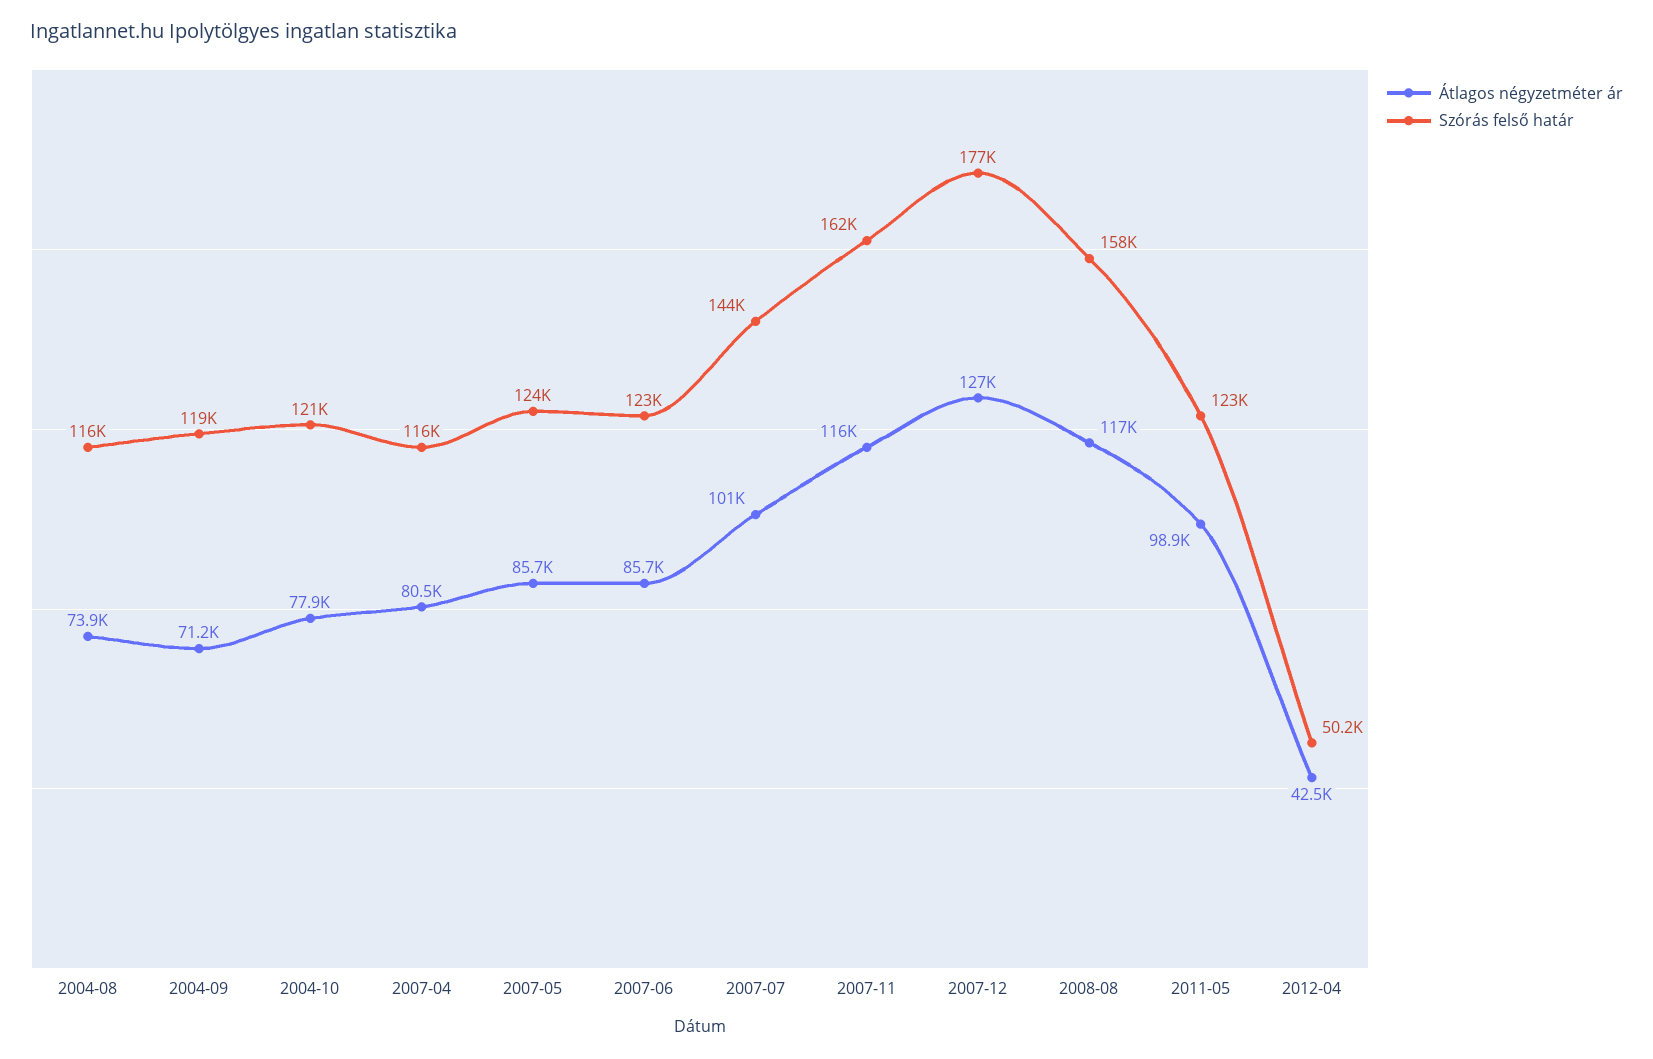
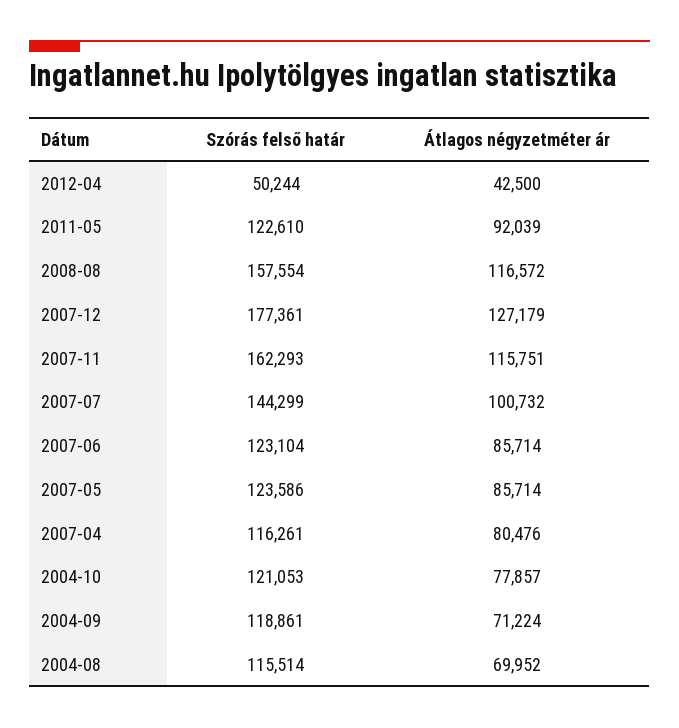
Átlagos négyzetméter ár, 2004-08: 73900 -> 69952
Átlagos négyzetméter ár, 2011-05: 98900 -> 92039

